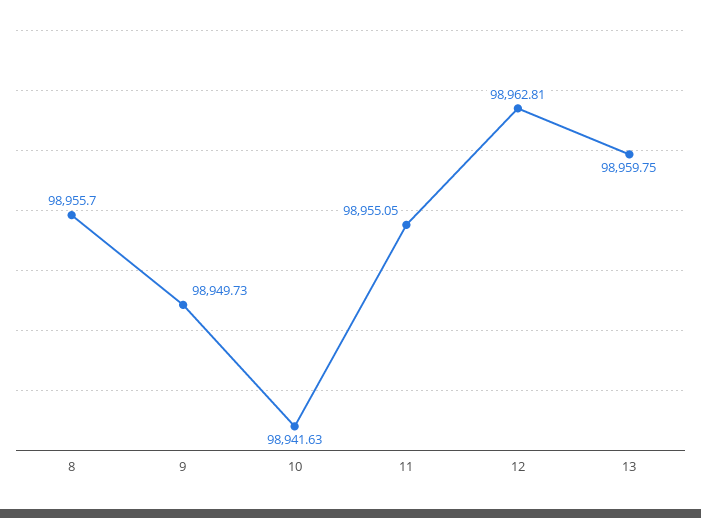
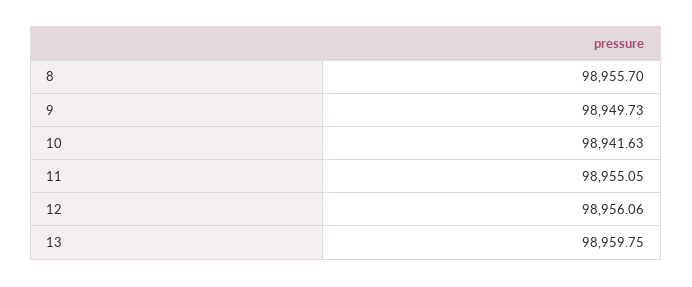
12: 98962.81 -> 98956.06

